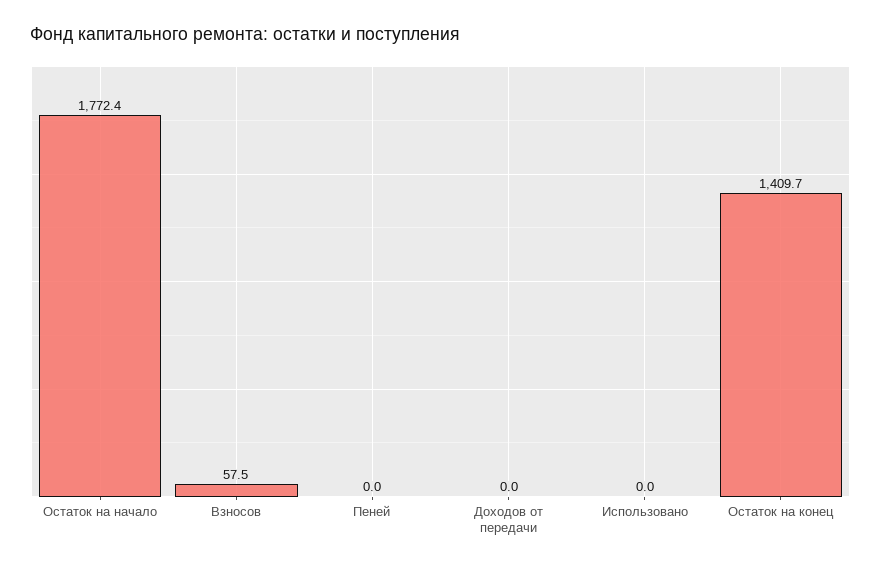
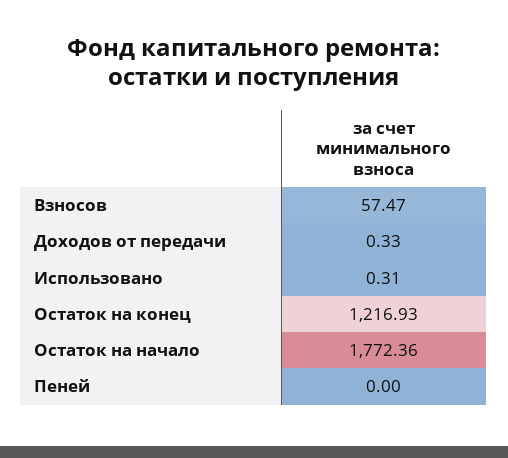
Доходов от передачи: 0 -> 0.33
Использовано: 0 -> 0.31
Остаток на конец: 1409.7 -> 1216.93

